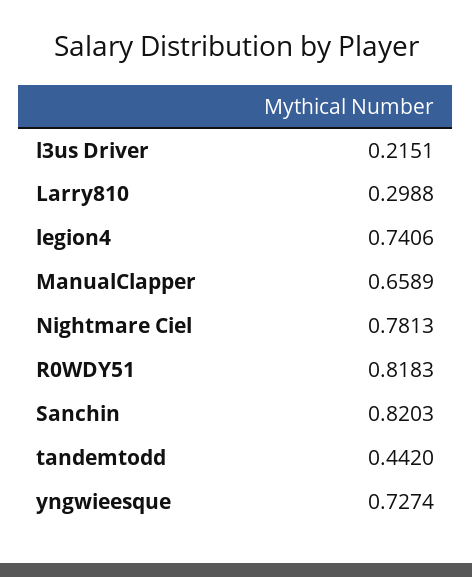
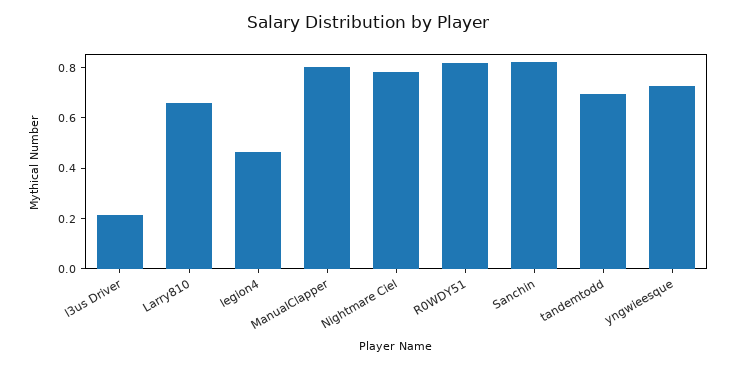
Larry810: 0.2988 -> 0.65
legion4: 0.7406 -> 0.45
ManualClapper: 0.6589 -> 0.8
tandemtodd: 0.442 -> 0.7

